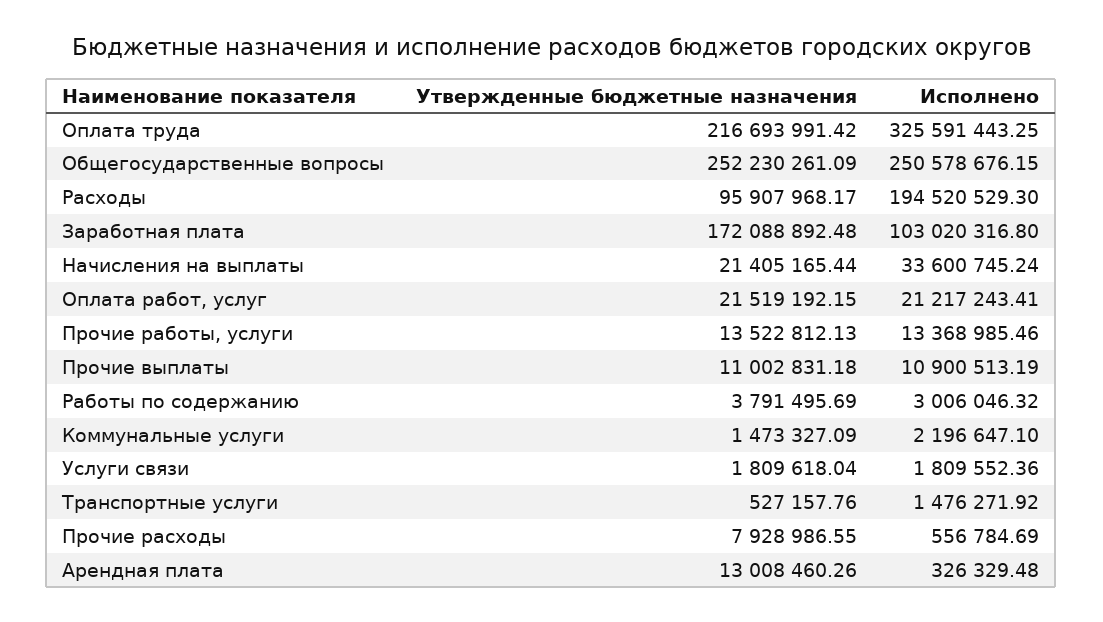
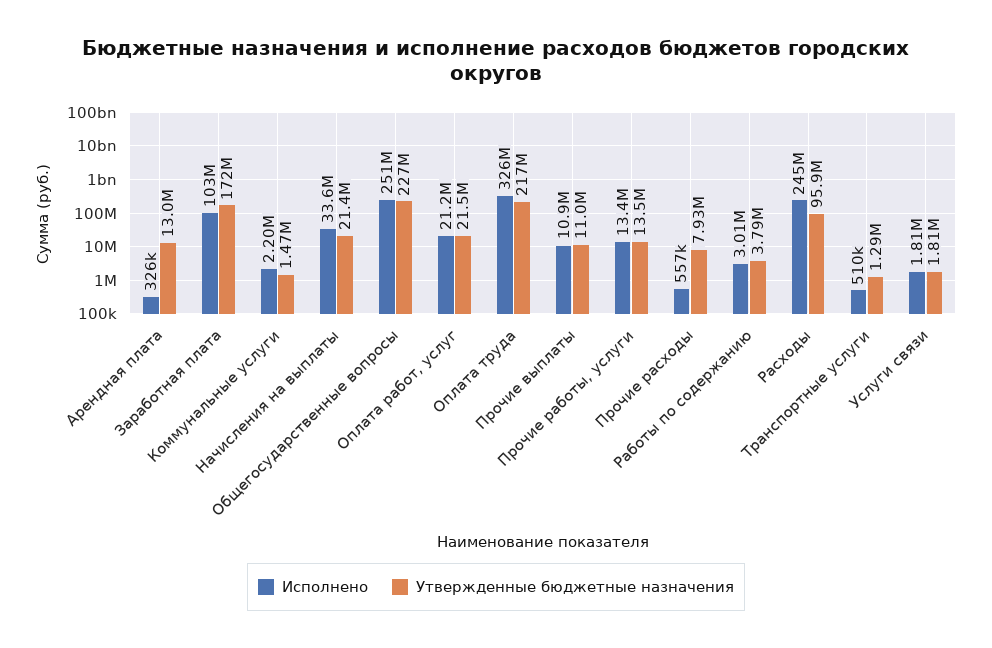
Утвержденные бюджетные назначения, Общегосударственные вопросы: 252230261.09 -> 227000000
Исполнено, Расходы: 194520529.3 -> 245000000
Утвержденные бюджетные назначения, Транспортные услуги: 527157.76 -> 1290000
Исполнено, Транспортные услуги: 1476271.92 -> 510000

